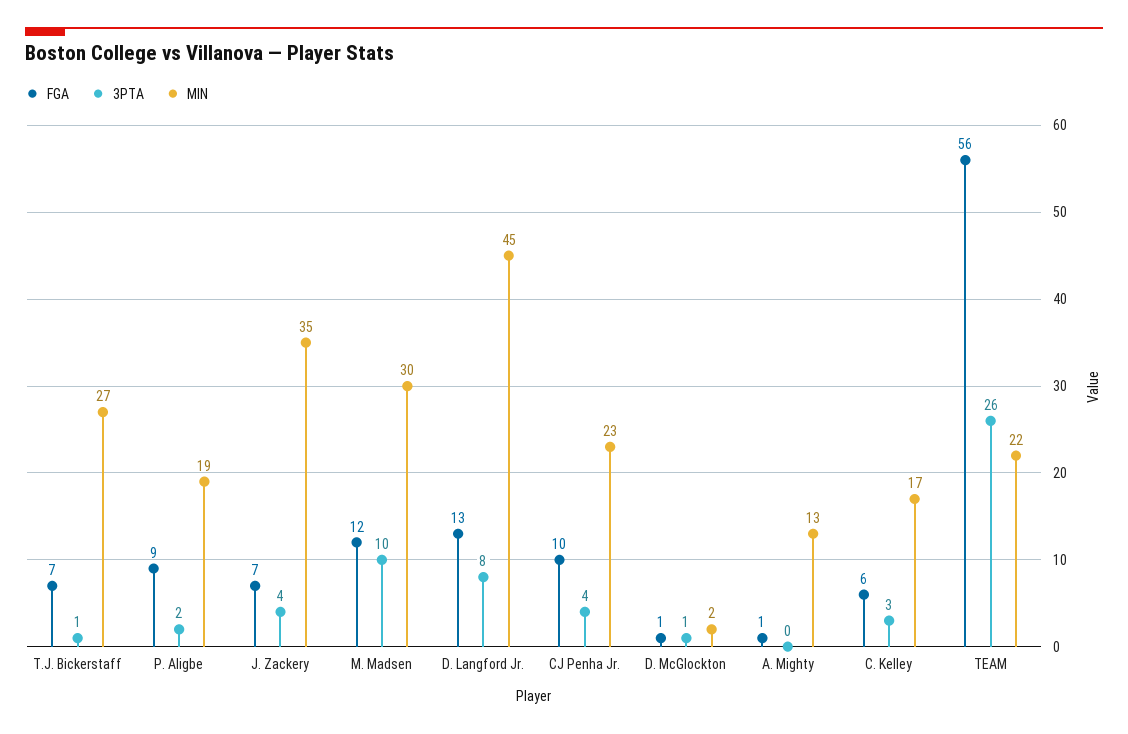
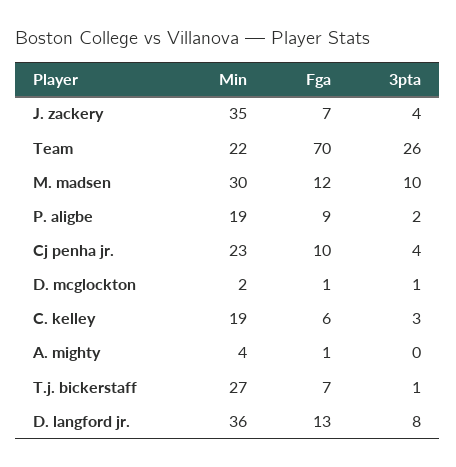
MIN, D. Langford Jr.: 45 -> 36
MIN, A. Mighty: 13 -> 4
MIN, C. Kelley: 17 -> 19
FGA, TEAM: 56 -> 70

